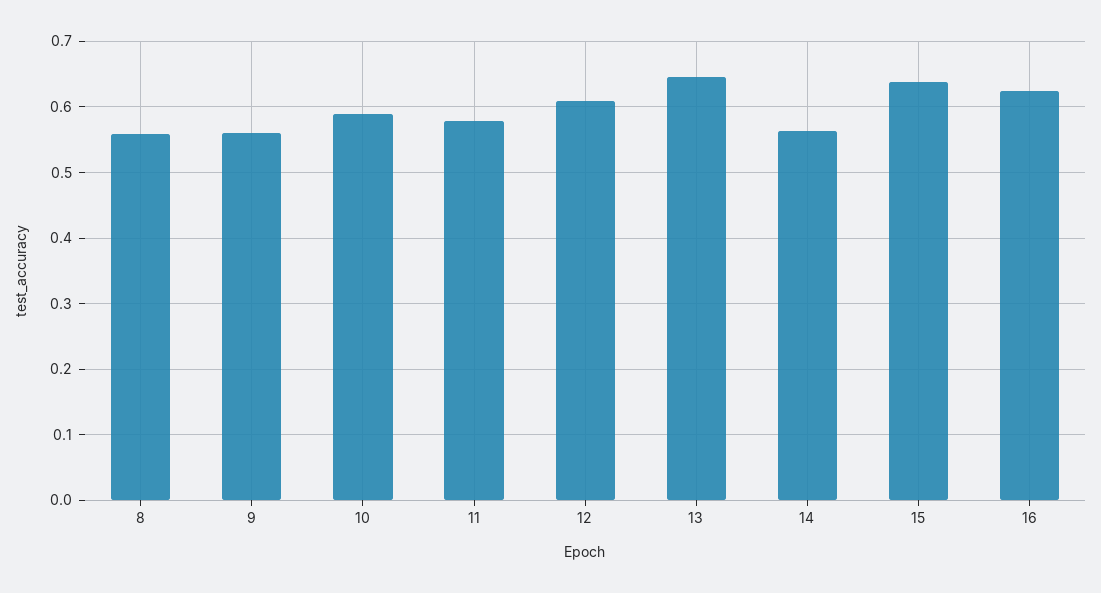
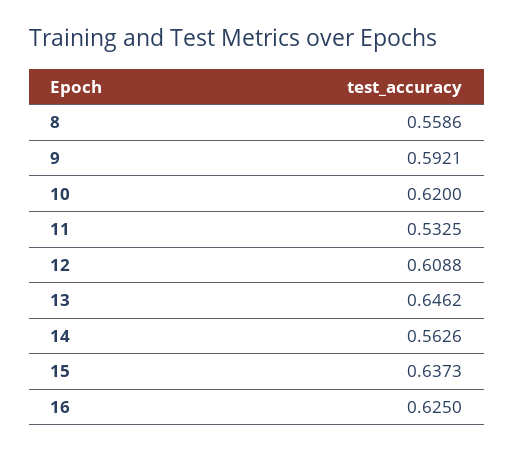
9: 0.56 -> 0.5921
10: 0.59 -> 0.62
11: 0.58 -> 0.5325

